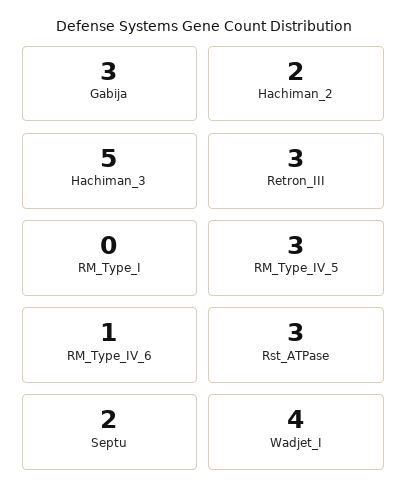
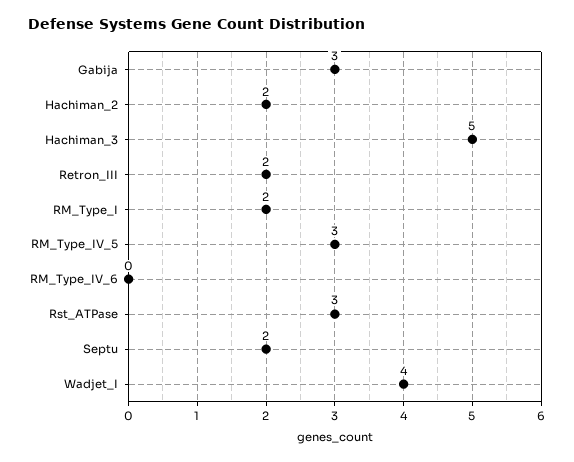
Retron_III: 3 -> 2
RM_Type_I: 0 -> 2
RM_Type_IV_6: 1 -> 0

